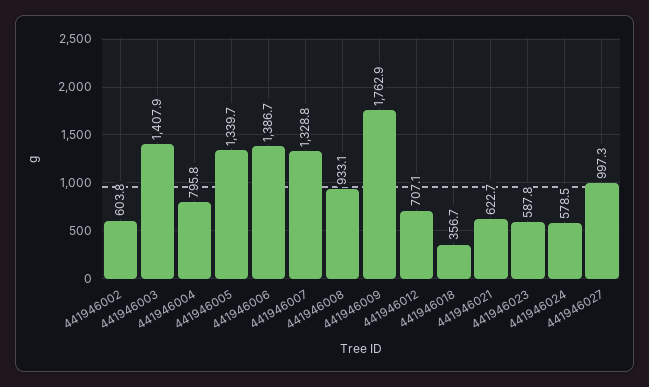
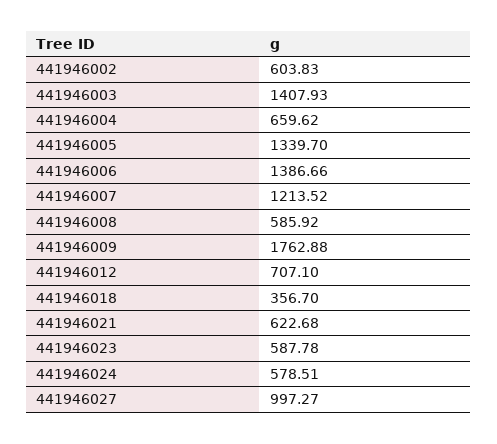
441946004: 795.8 -> 659.62
441946007: 1328.8 -> 1213.52
441946008: 933.1 -> 585.92

